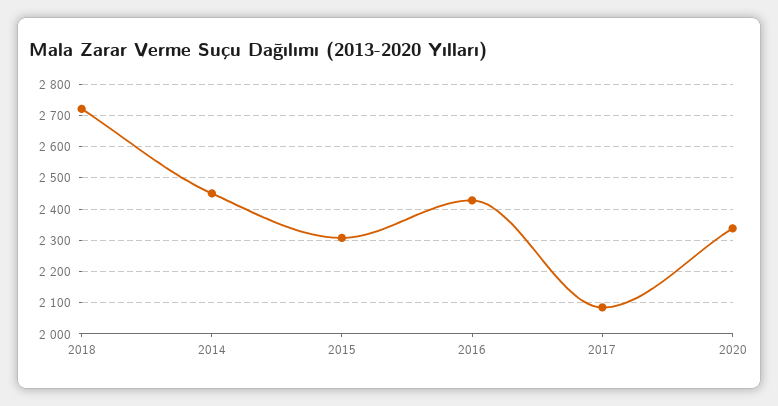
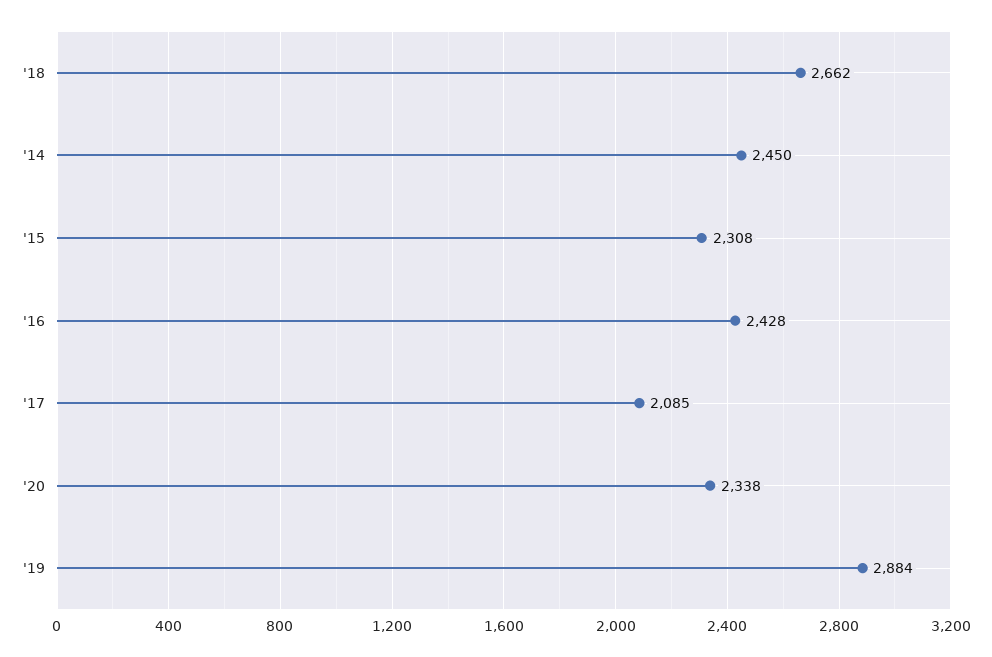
2018: 2720 -> 2662
'19: none -> 2884

